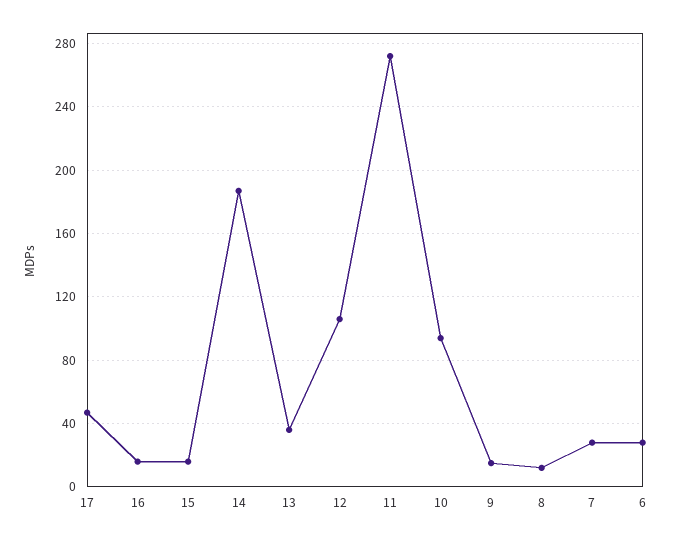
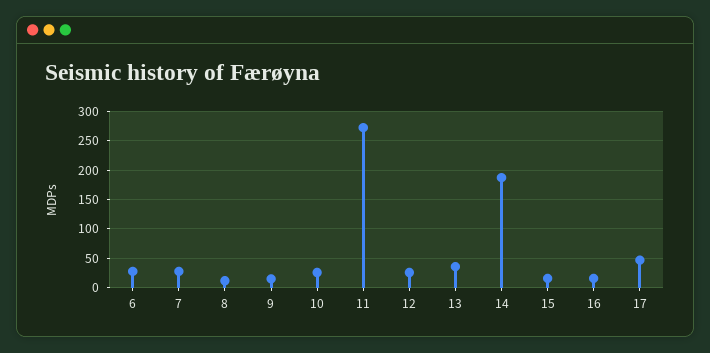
12: 105 -> 25
10: 95 -> 25

